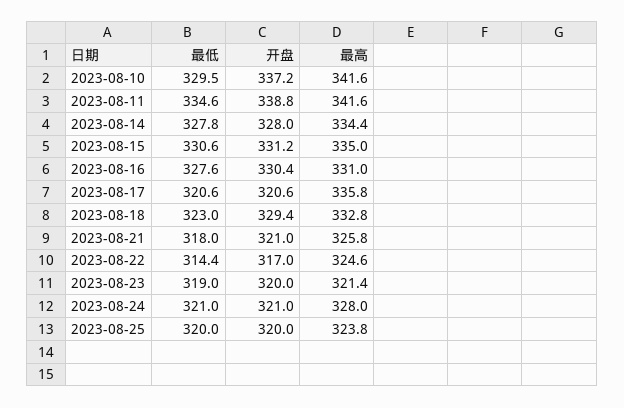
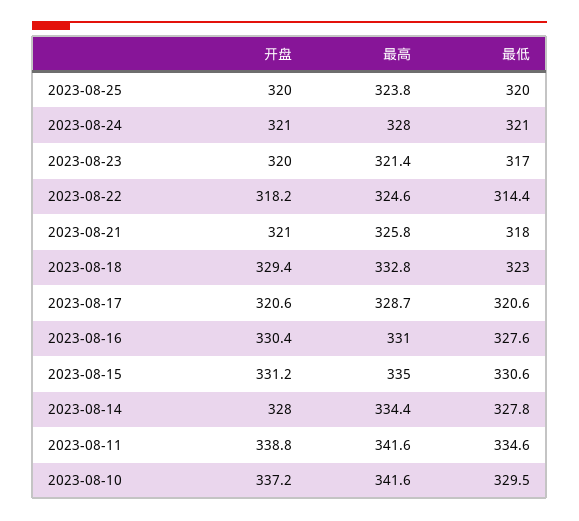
最高, 2023-08-17: 335.8 -> 328.7
开盘, 2023-08-22: 317 -> 318.2
最低, 2023-08-23: 319 -> 317

